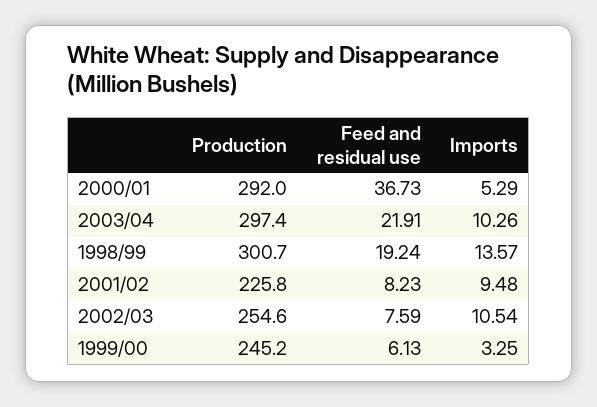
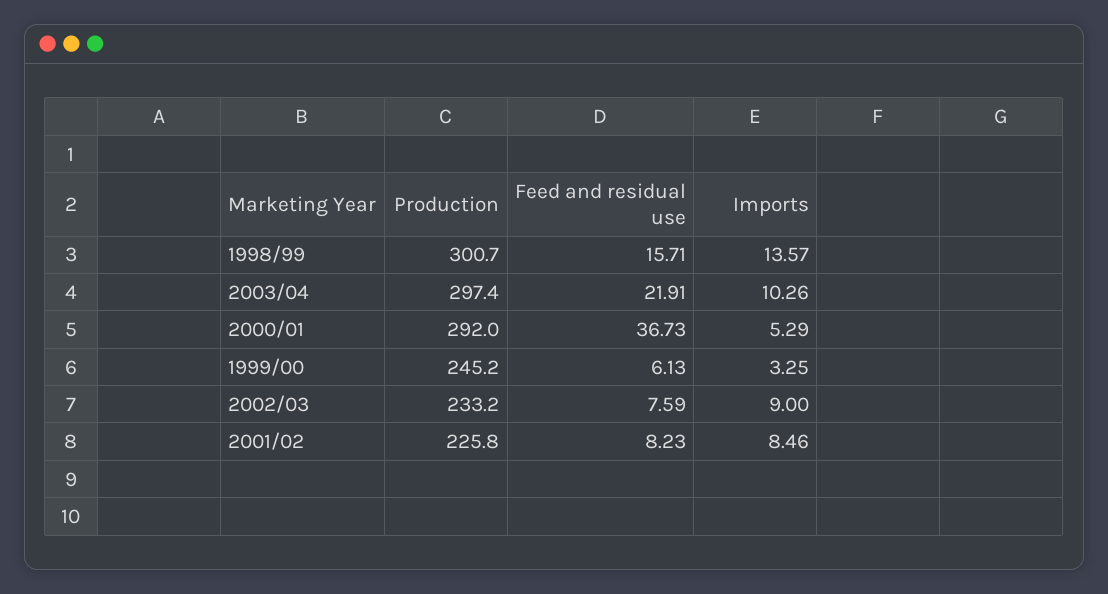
Feed and residual use, 1998/99: 19.24 -> 15.71
Imports, 2001/02: 9.48 -> 8.46
Production, 2002/03: 254.6 -> 233.2
Imports, 2002/03: 10.54 -> 9

